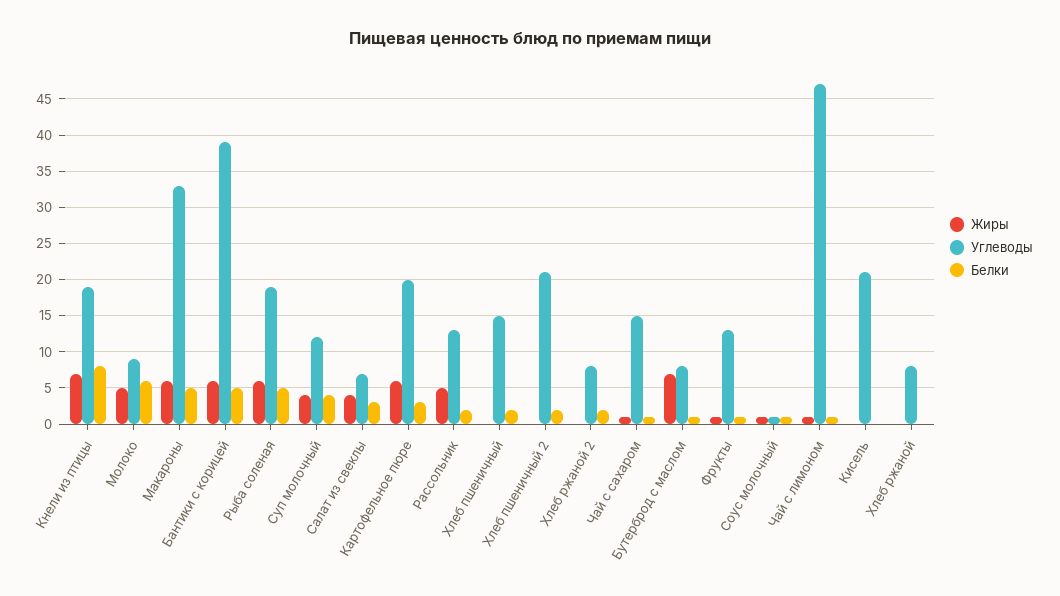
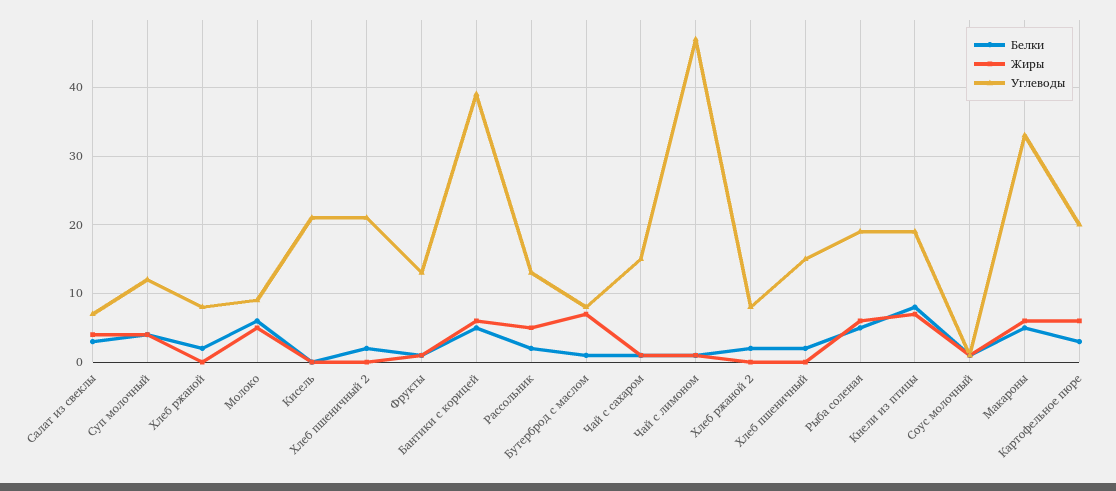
Белки, Хлеб ржаной: 0 -> 2

